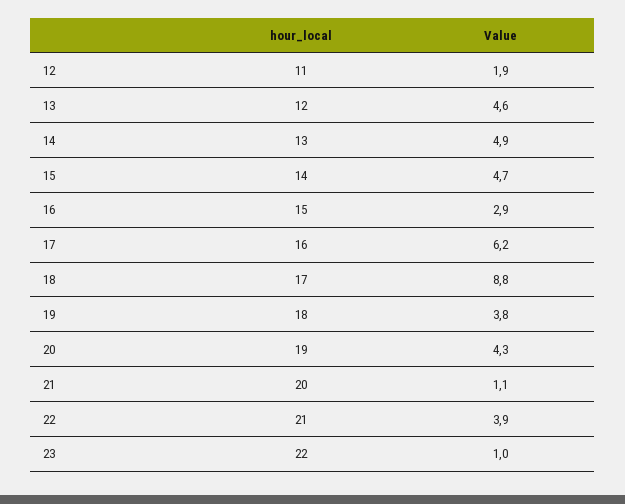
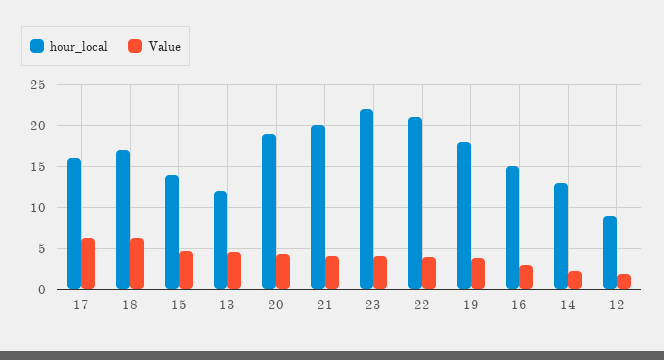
hour_local, 12: 11 -> 9
Value, 14: 4.9 -> 2
Value, 18: 8.8 -> 6
Value, 21: 1.1 -> 4
Value, 23: 1 -> 4

